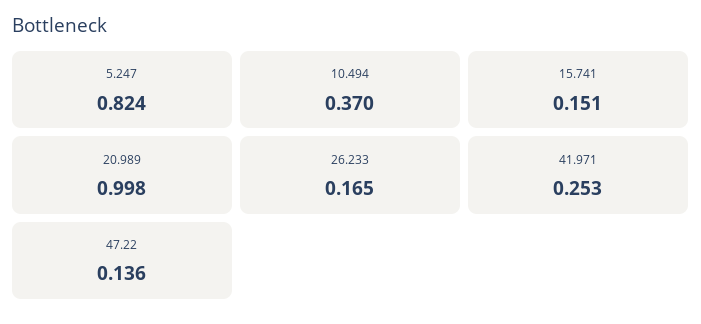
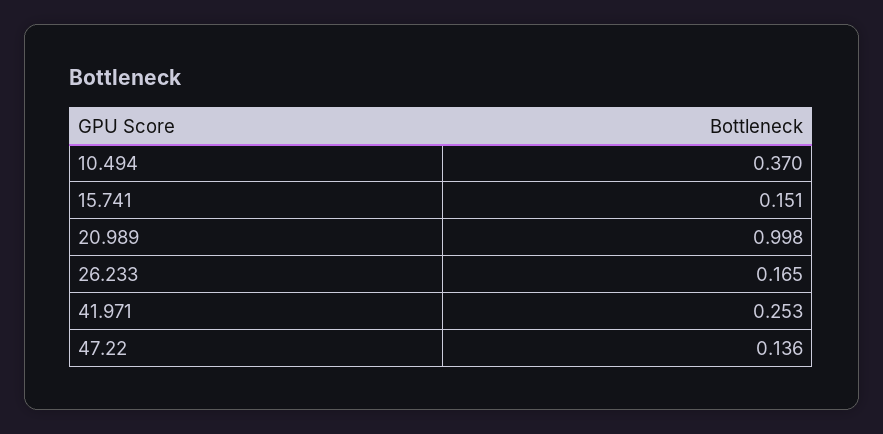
5.247: 0.824 -> none

